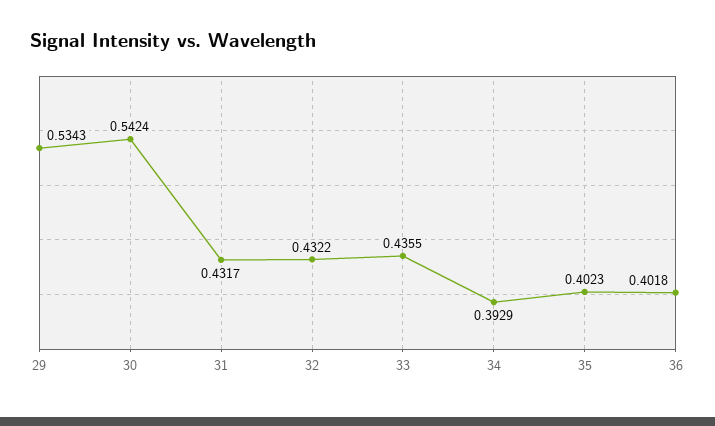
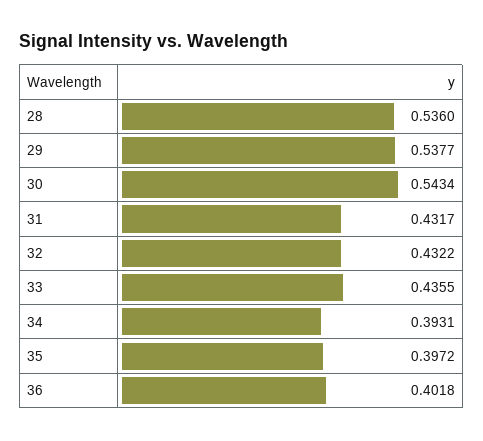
29: 0.5343 -> 0.5377
30: 0.5424 -> 0.5434
34: 0.3929 -> 0.3931
35: 0.4023 -> 0.3972
28: none -> 0.536

